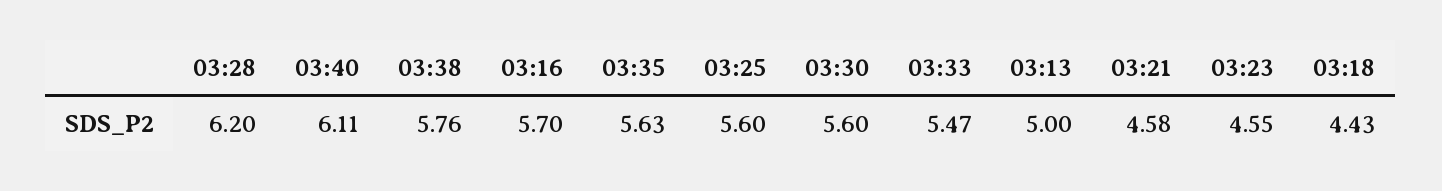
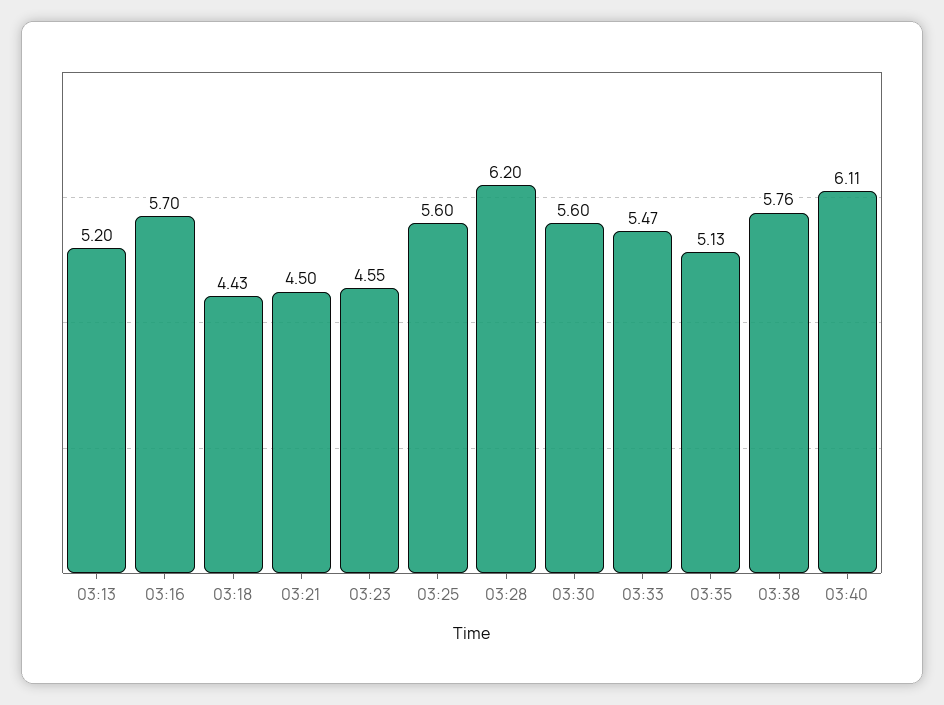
03:35: 5.63 -> 5.13
03:13: 5 -> 5.2
03:21: 4.58 -> 4.5

